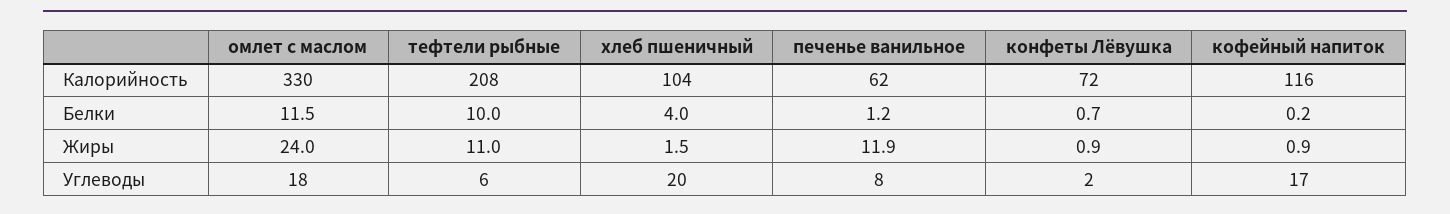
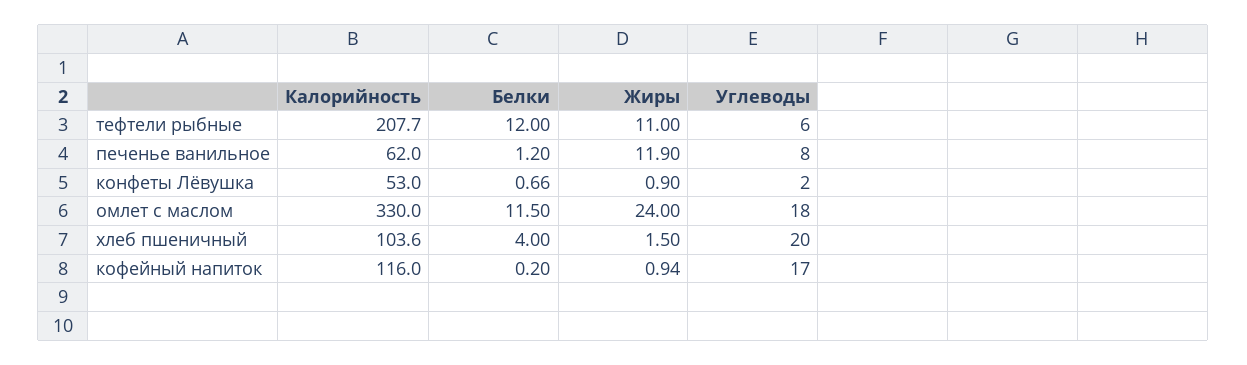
конфеты Лёвушка, Калорийность: 72 -> 53
тефтели рыбные, Белки: 10 -> 12

